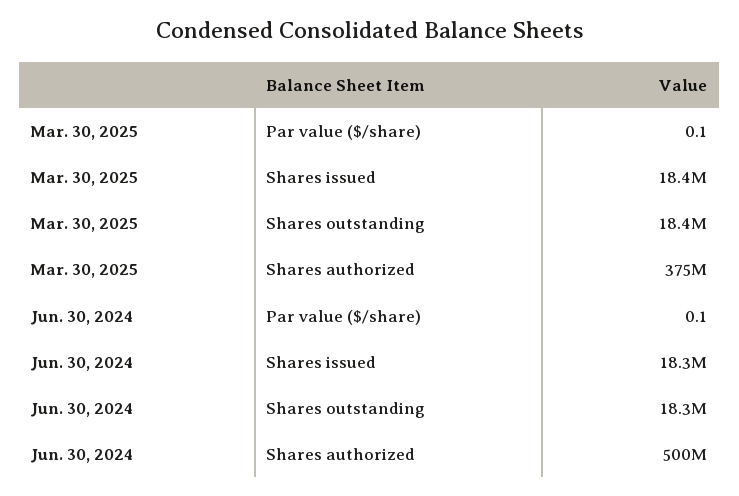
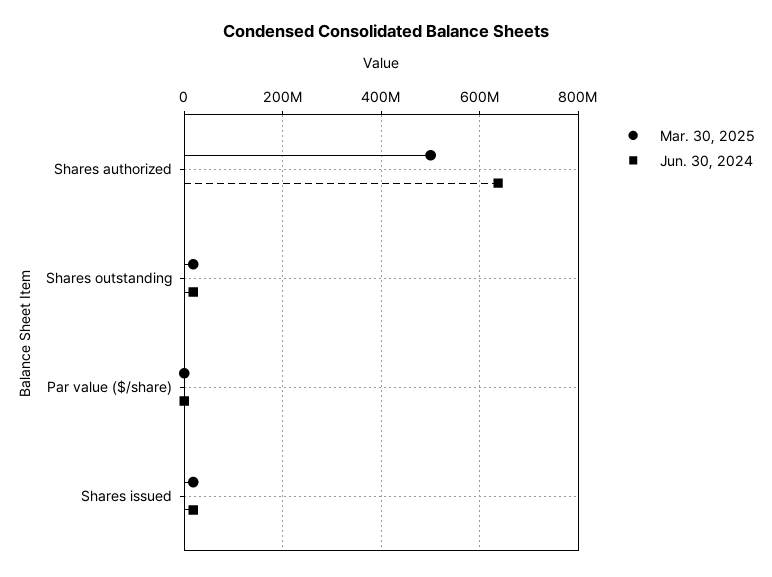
Mar. 30, 2025, Shares authorized: 375000000 -> 500000000
Jun. 30, 2024, Shares authorized: 500000000 -> 640000000

